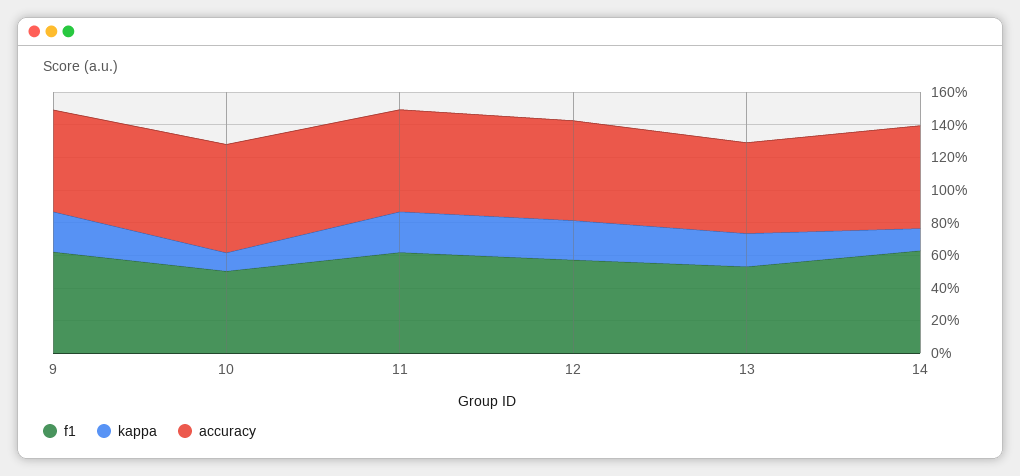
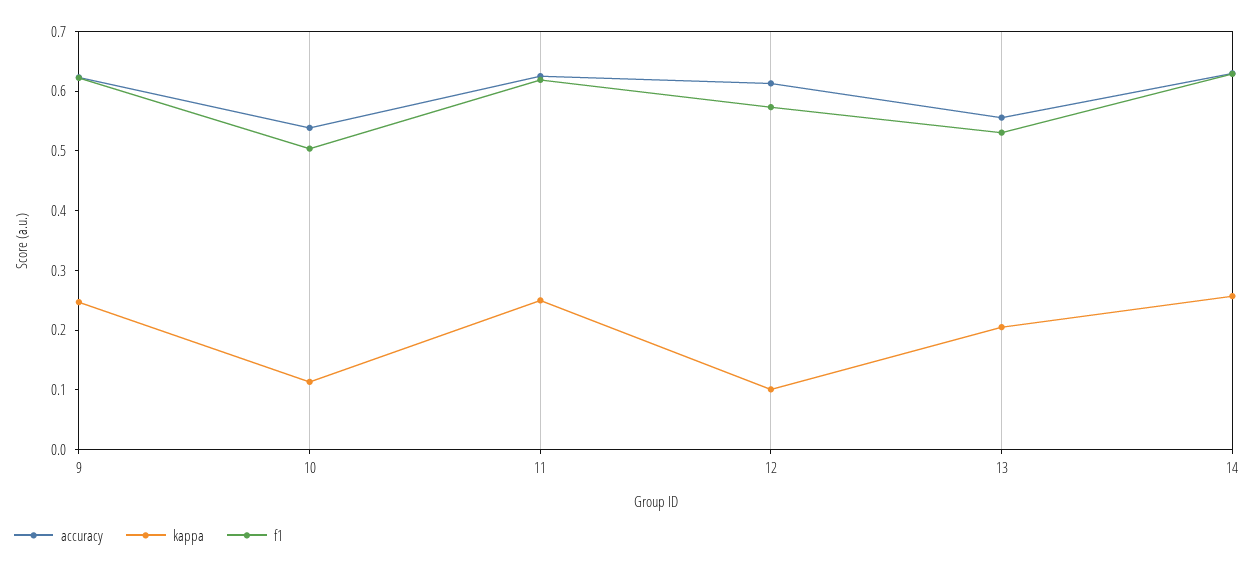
accuracy, 10: 0.65 -> 0.54
kappa, 12: 0.25 -> 0.1
kappa, 14: 0.15 -> 0.26

